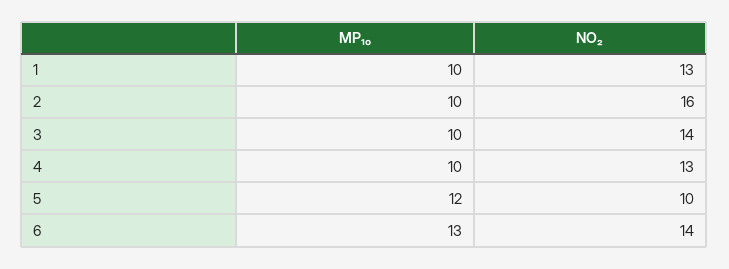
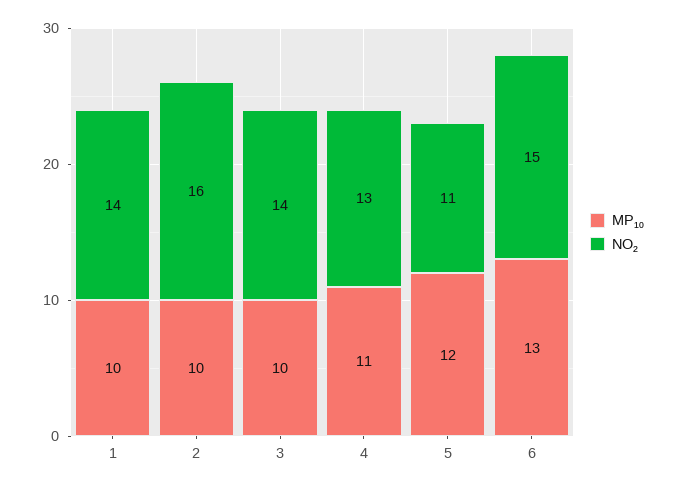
NO₂, 1: 13 -> 14
MP₁₀, 4: 10 -> 11
NO₂, 5: 10 -> 11
NO₂, 6: 14 -> 15

